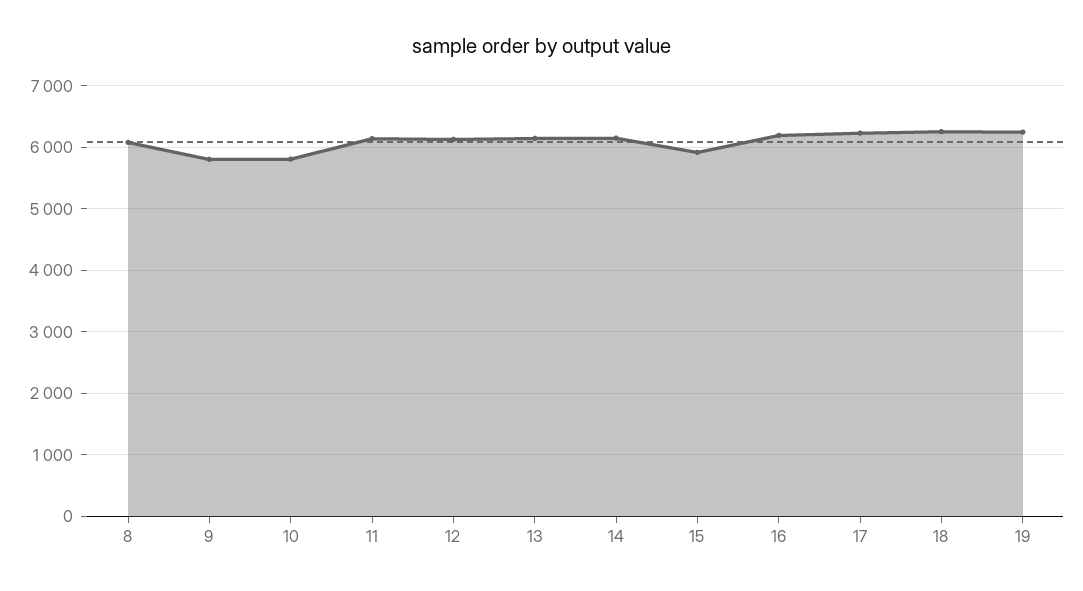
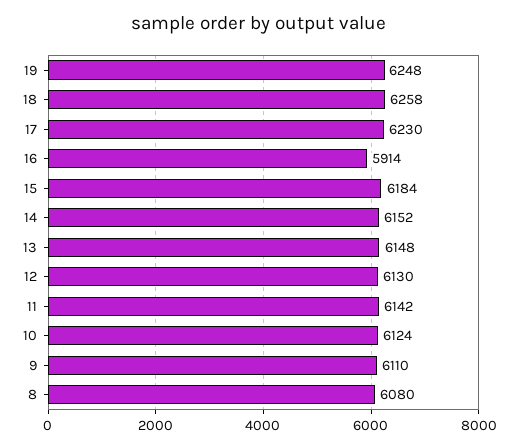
9: 5800 -> 6110
10: 5800 -> 6124
15: 5900 -> 6184
16: 6200 -> 5914

